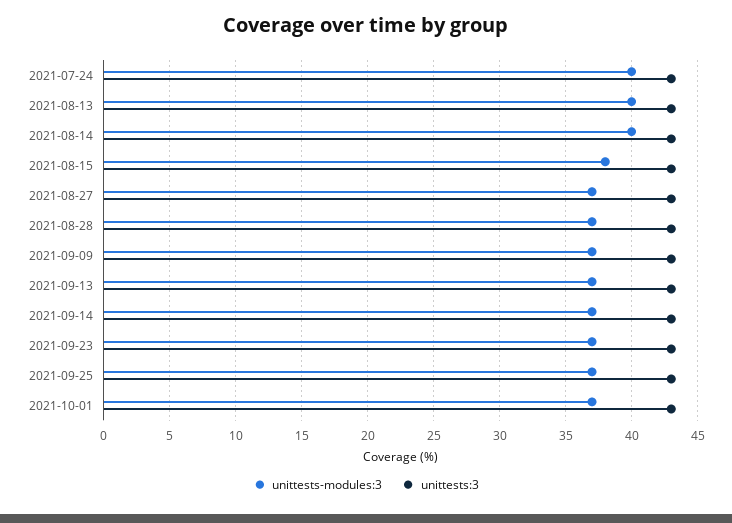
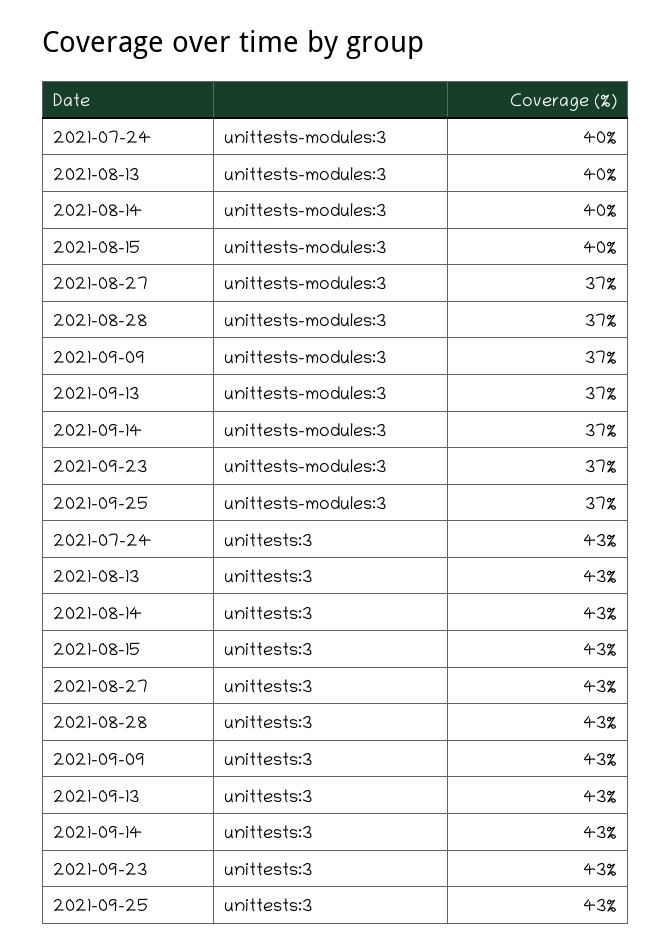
unittests-modules:3, 2021-08-15: 38 -> 40
unittests-modules:3, 2021-10-01: 37 -> none
unittests:3, 2021-10-01: 43 -> none

